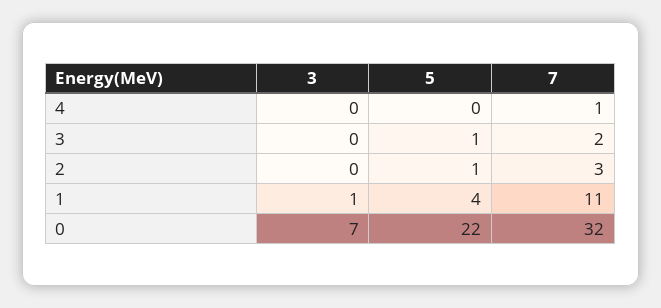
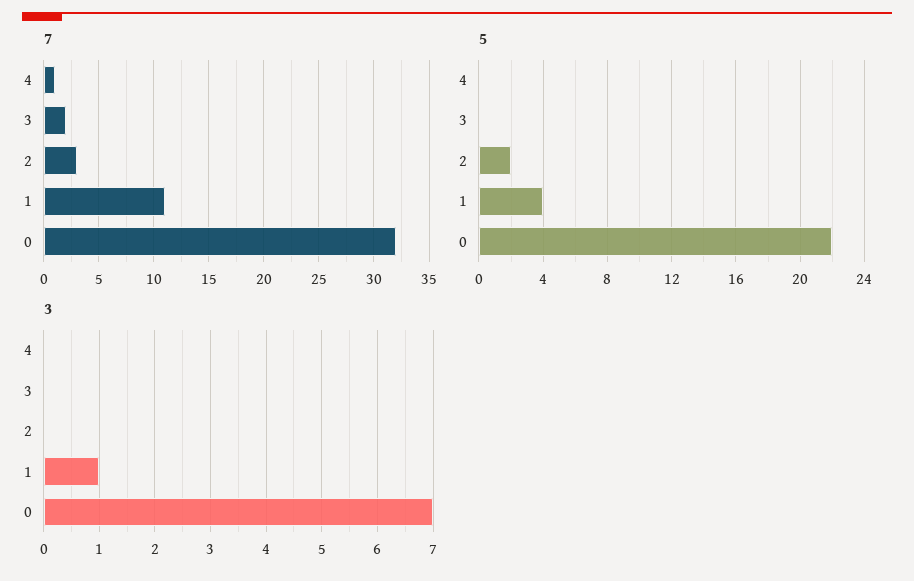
5, 3: 1 -> 0
5, 2: 1 -> 2

